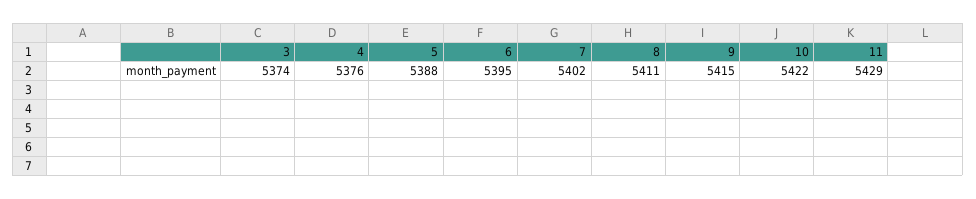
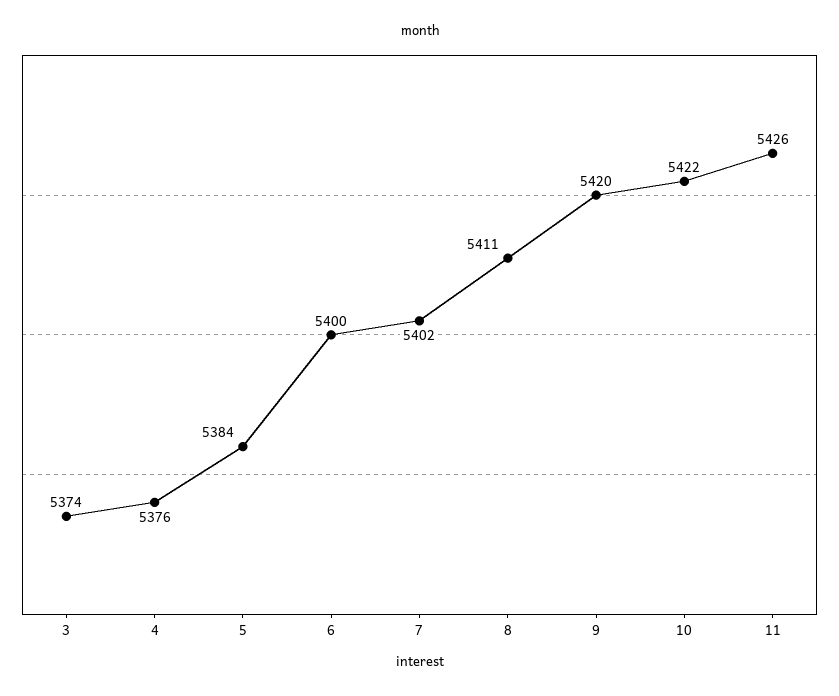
5: 5388 -> 5384
6: 5395 -> 5400
9: 5415 -> 5420
11: 5429 -> 5426

